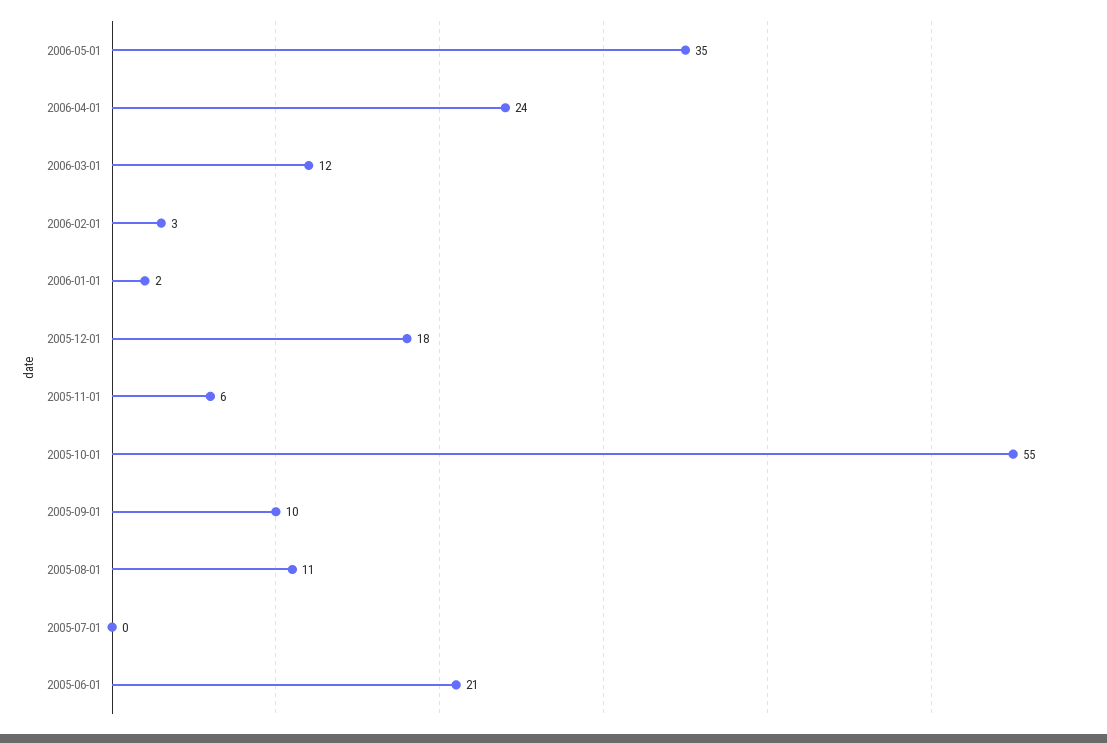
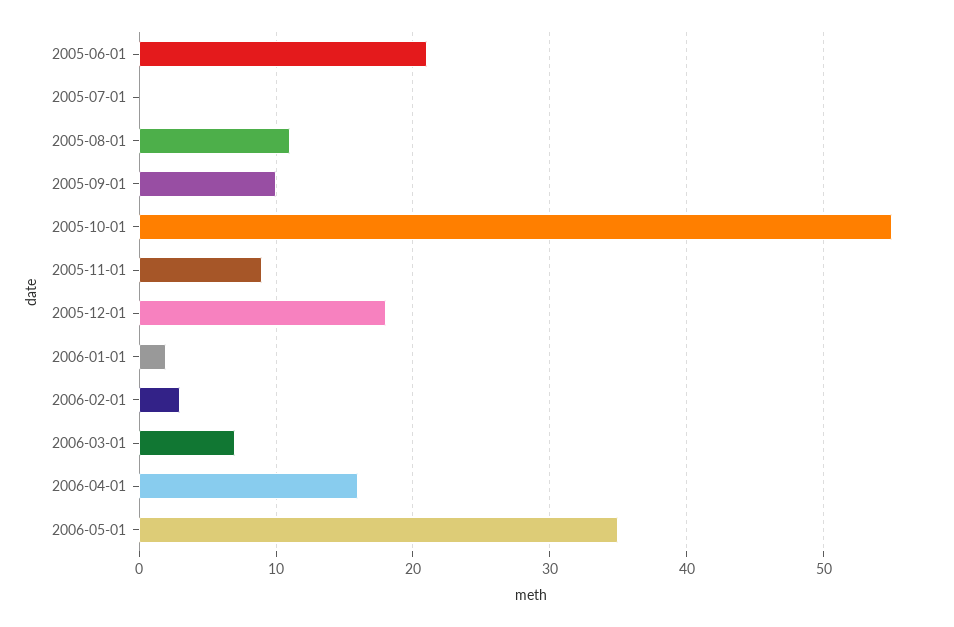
2006-04-01: 24 -> 16
2006-03-01: 12 -> 7
2005-11-01: 6 -> 9

